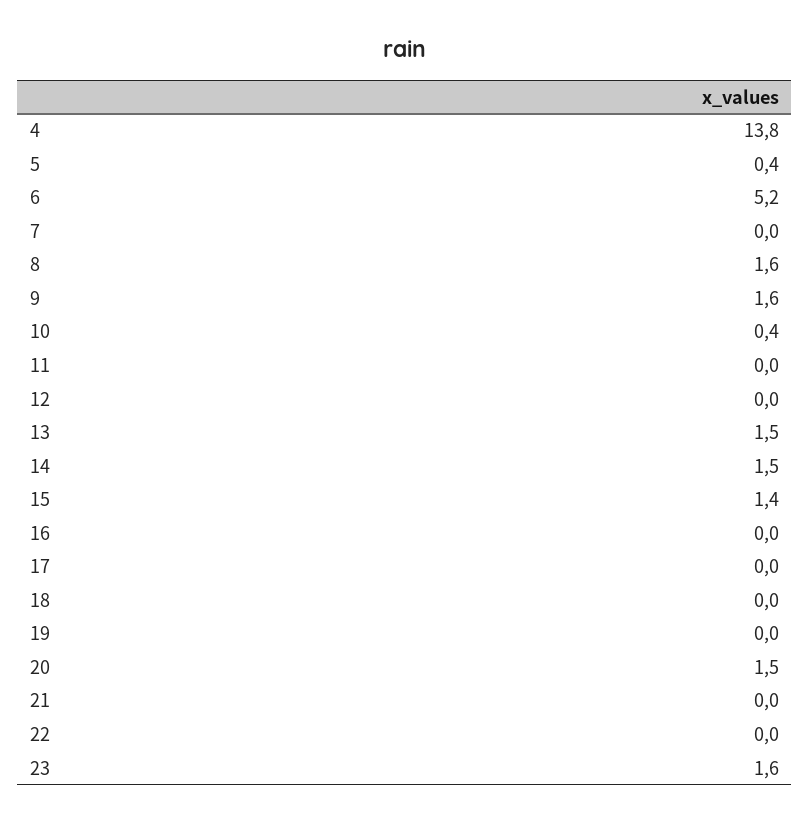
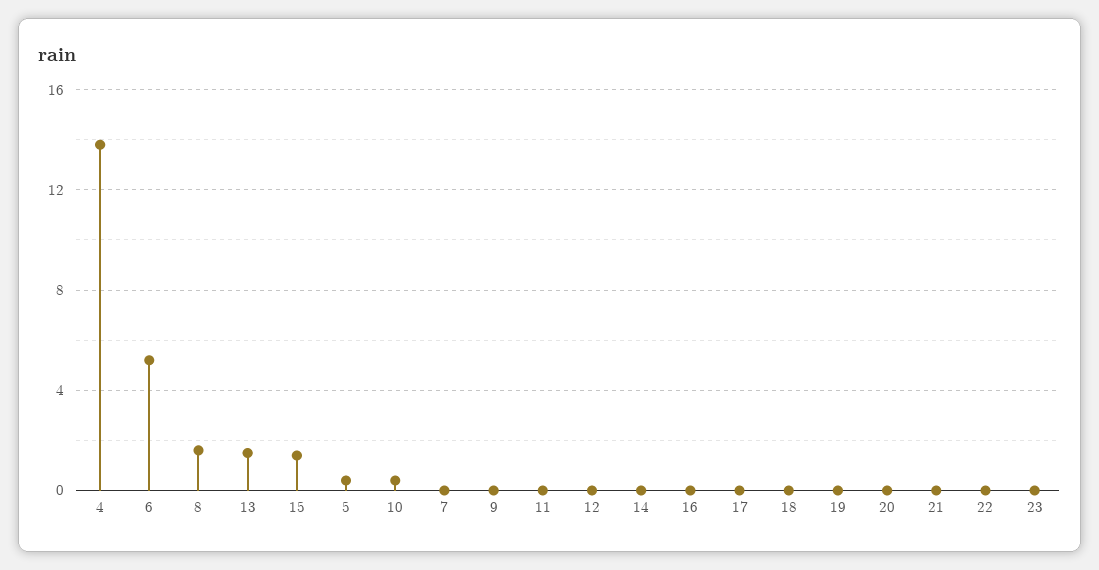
9: 1.6 -> 0
14: 1.5 -> 0
20: 1.5 -> 0
23: 1.6 -> 0

